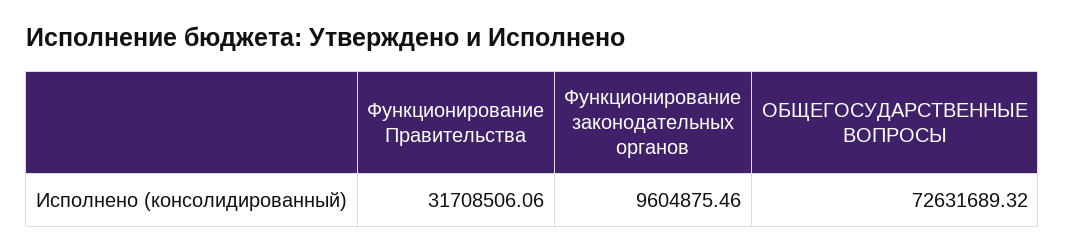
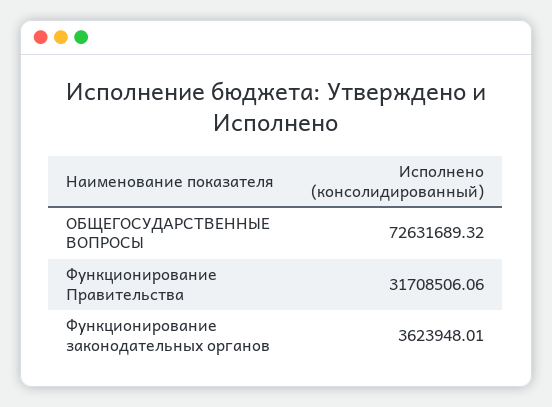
Функционирование законодательных органов: 9604875.46 -> 3623948.01

